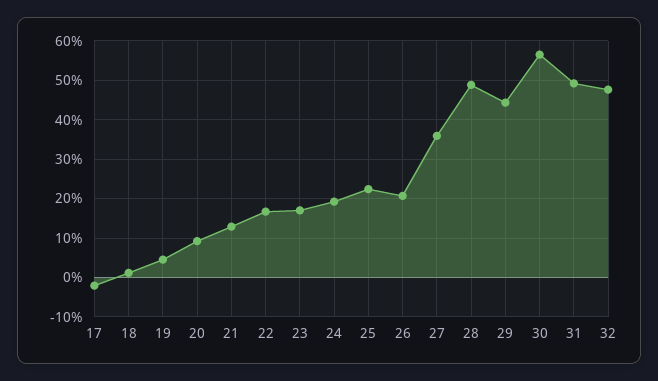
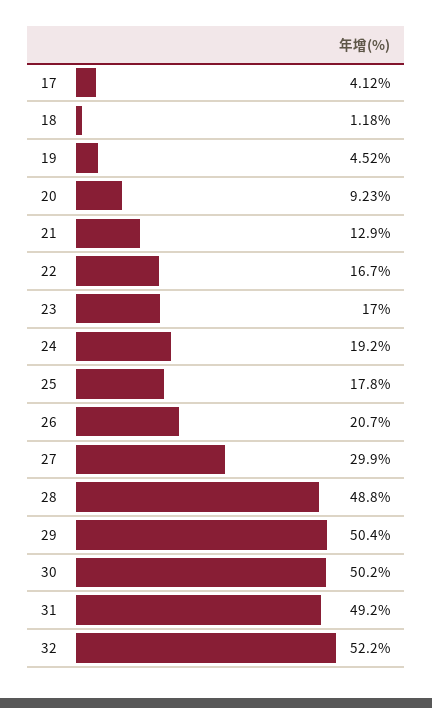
17: -2 -> 4.12
25: 22 -> 17.8
27: 36 -> 29.9
29: 44 -> 50.4
30: 56 -> 50.2
32: 48 -> 52.2

